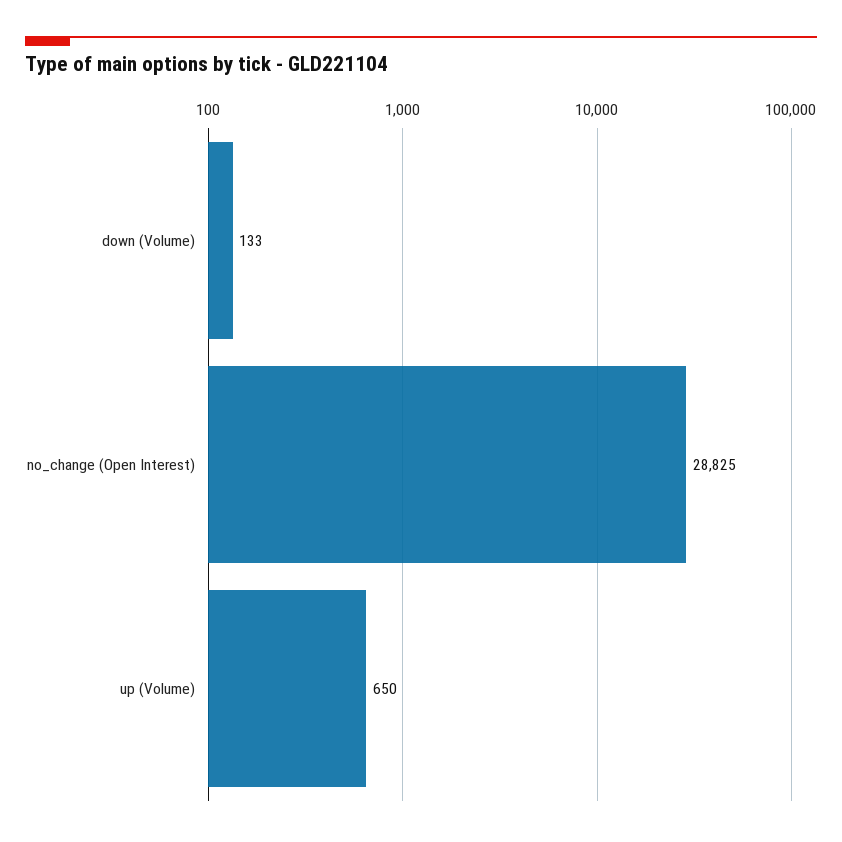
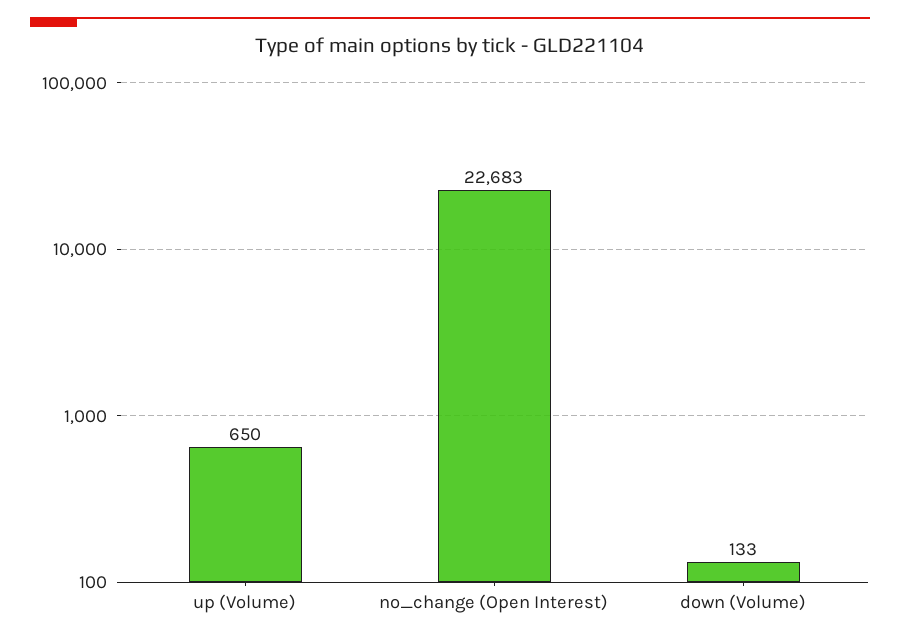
no_change (Open Interest): 28825 -> 22683

